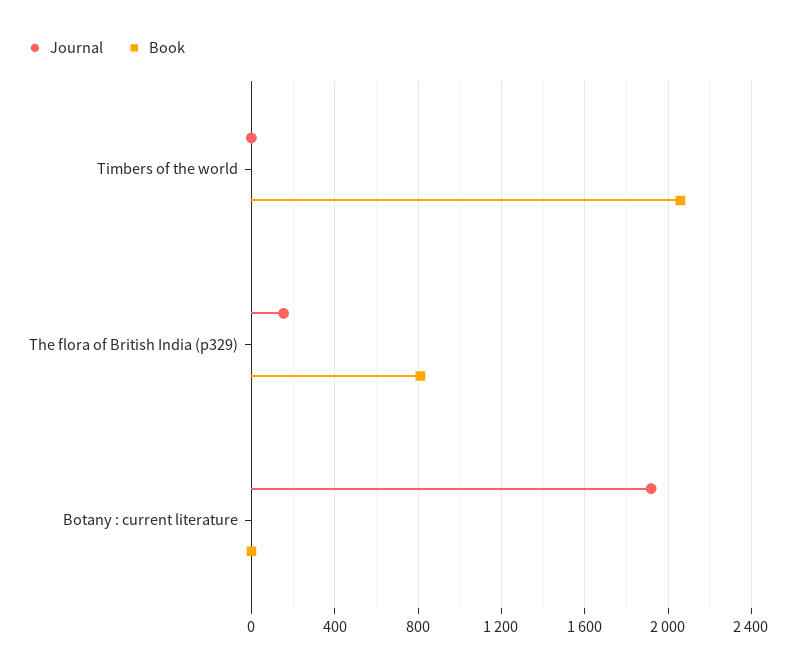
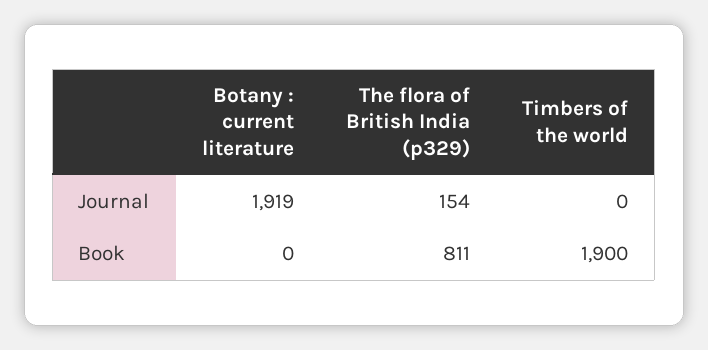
Book, Timbers of the world: 2050 -> 1900

